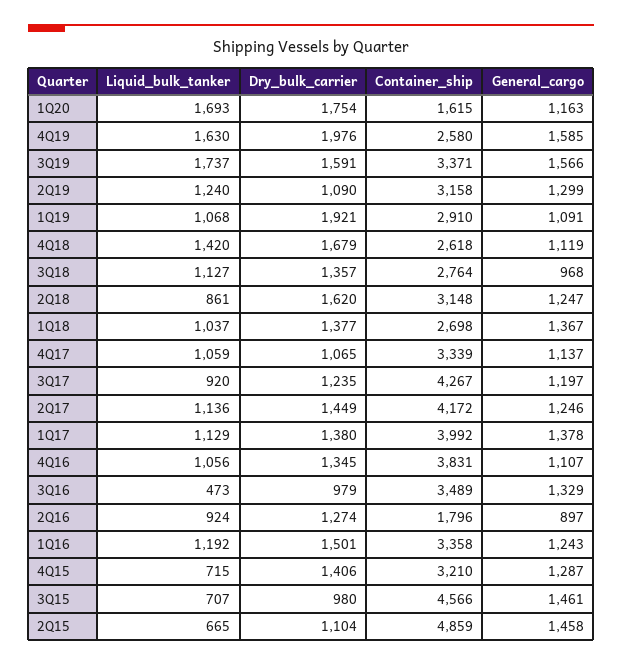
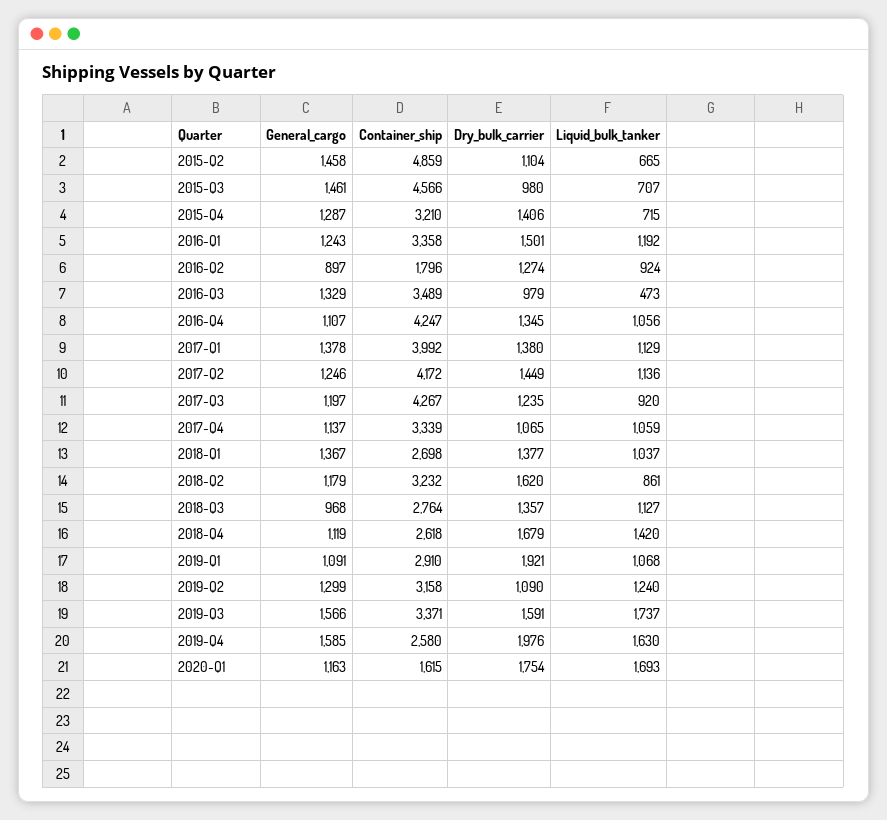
Container_ship, 2Q18: 3148 -> 3232
General_cargo, 2Q18: 1247 -> 1179
Container_ship, 4Q16: 3831 -> 4247

